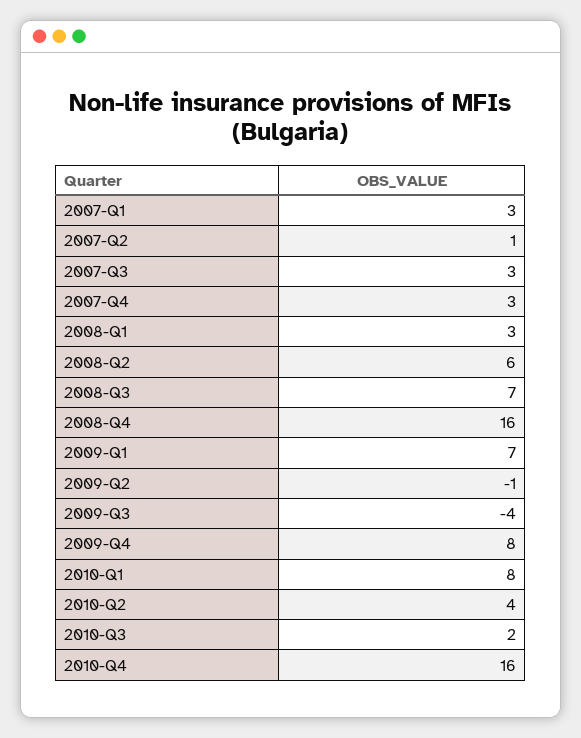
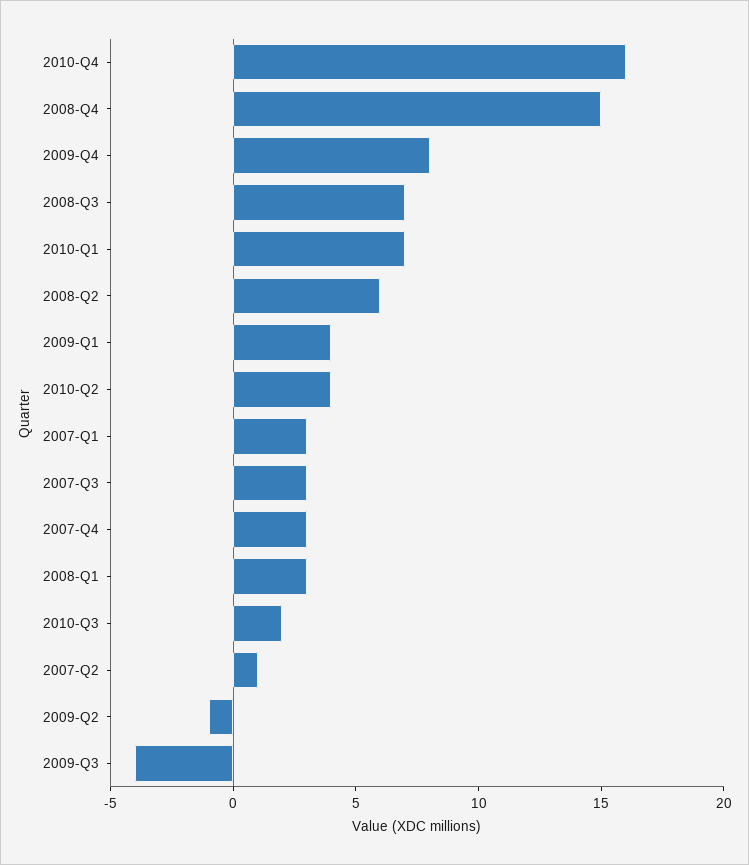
2008-Q4: 16 -> 15
2009-Q1: 7 -> 4
2010-Q1: 8 -> 7

